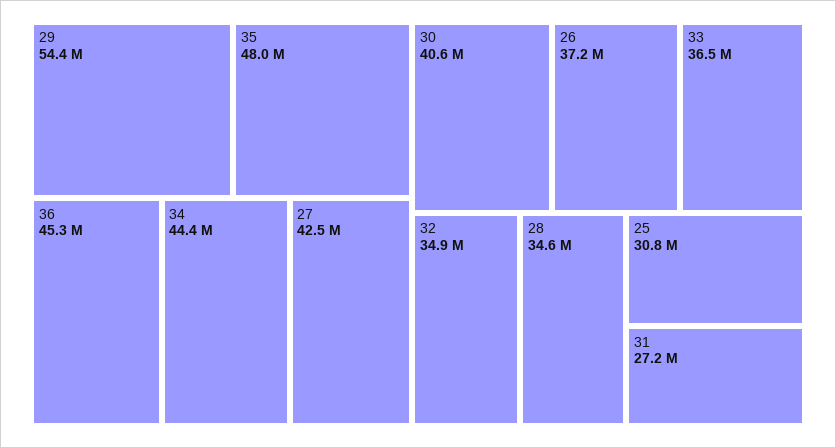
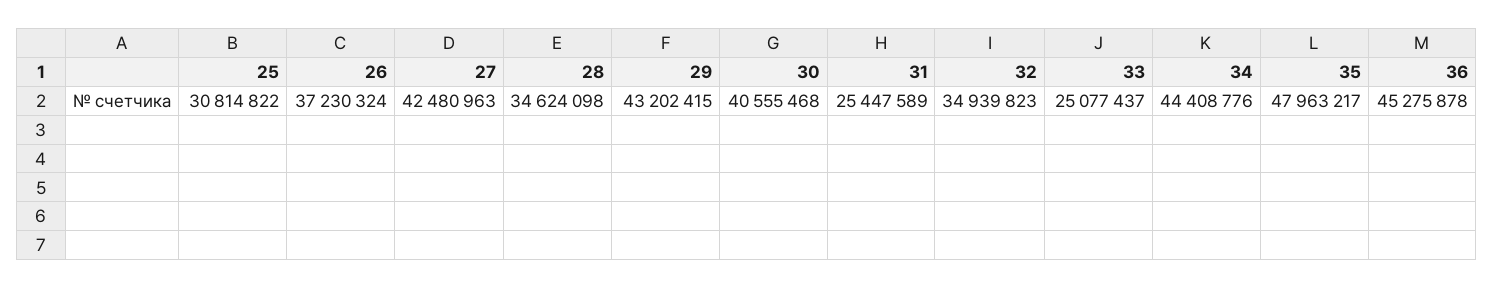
29: 54400000 -> 43202415
33: 36500000 -> 25077437
31: 27200000 -> 25447589

